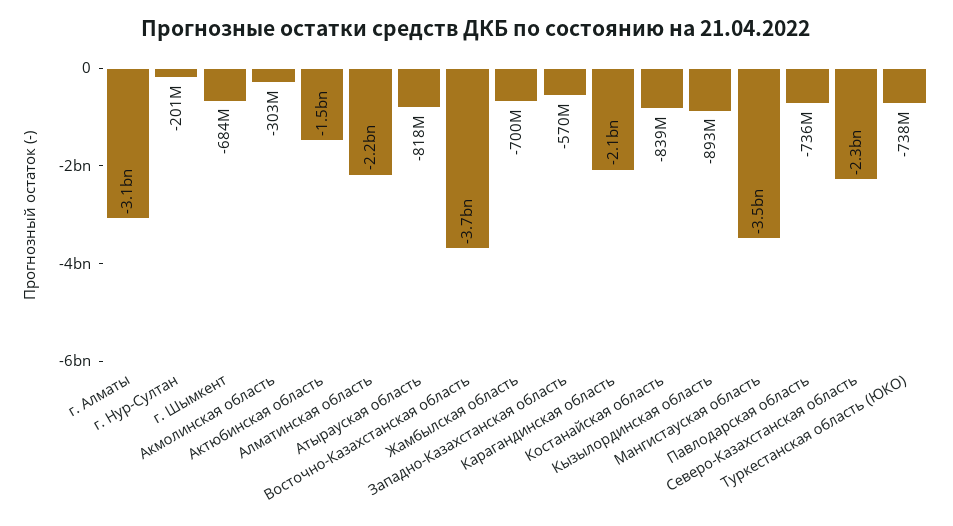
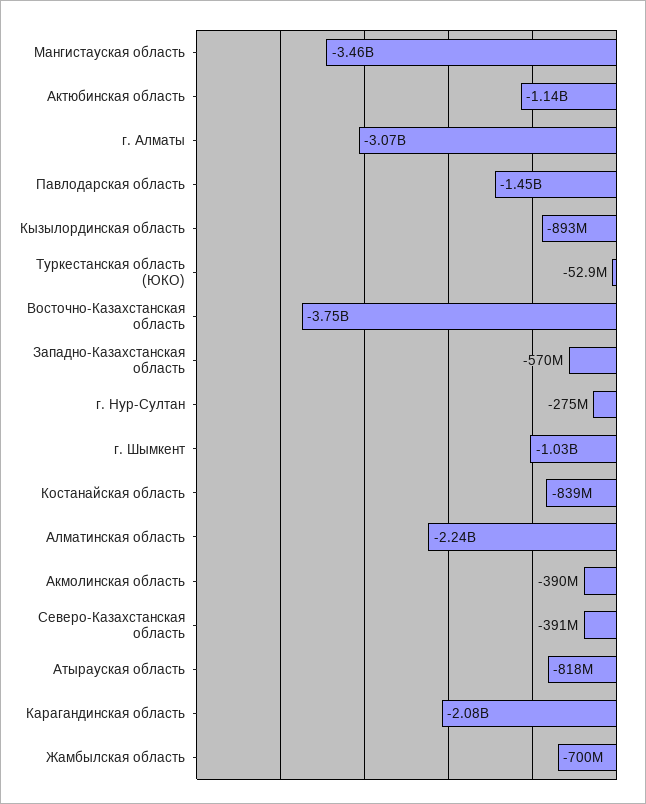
г. Нур-Султан: -201000000 -> -275000000
г. Шымкент: -684000000 -> -1030000000
Акмолинская область: -303000000 -> -390000000
Актюбинская область: -1500000000 -> -1140000000
Павлодарская область: -736000000 -> -1450000000
Северо-Казахстанская область: -2300000000 -> -391000000
Туркестанская область (ЮКО): -738000000 -> -52900000

